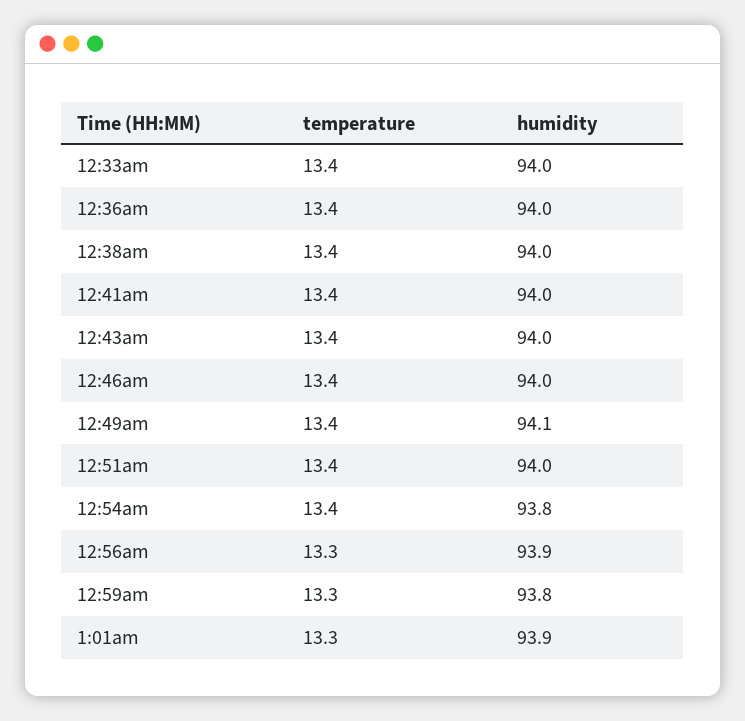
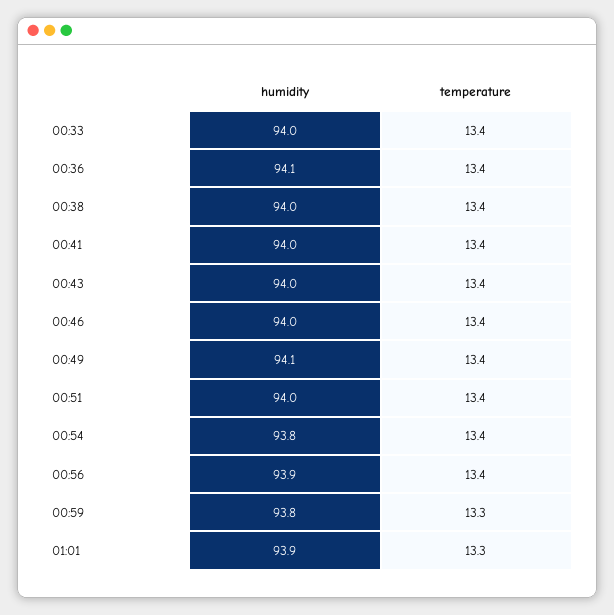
humidity, 12:36am: 94 -> 94.1
temperature, 12:56am: 13.3 -> 13.4

